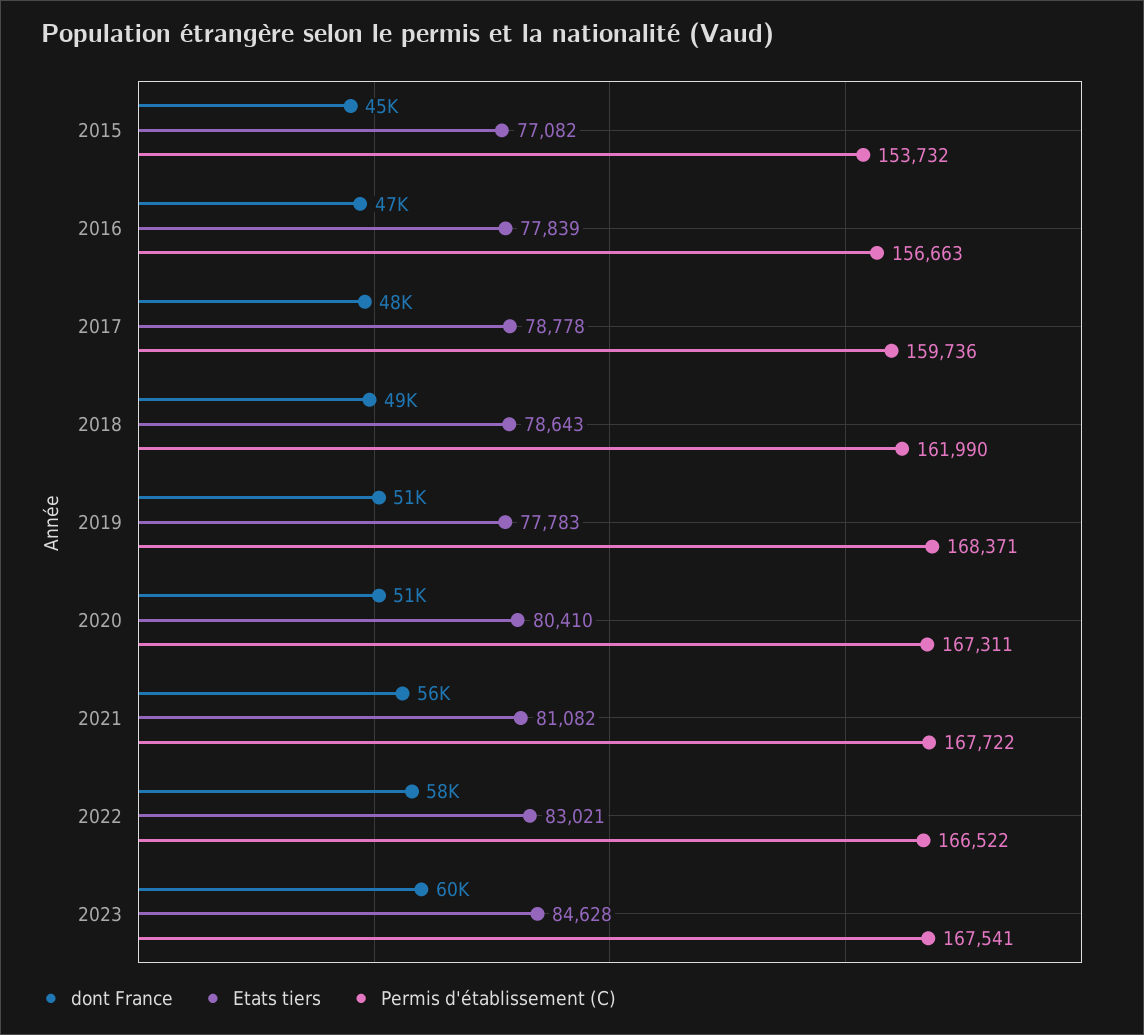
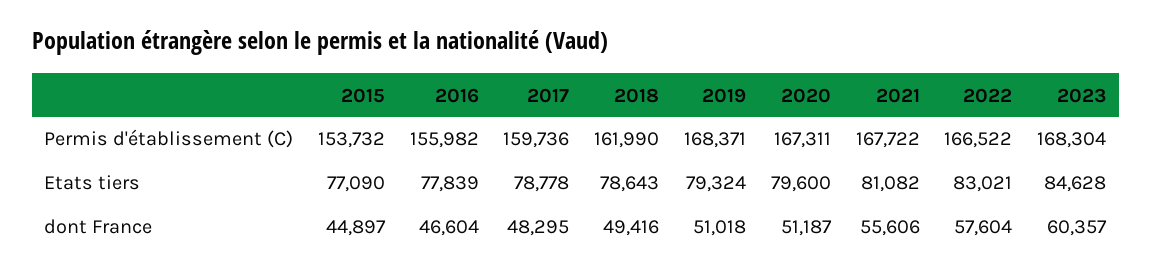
Etats tiers, 2015: 77082 -> 77090
Permis d'établissement (C), 2016: 156663 -> 155982
Etats tiers, 2019: 77783 -> 79324
Etats tiers, 2020: 80410 -> 79600
Permis d'établissement (C), 2023: 167541 -> 168304

